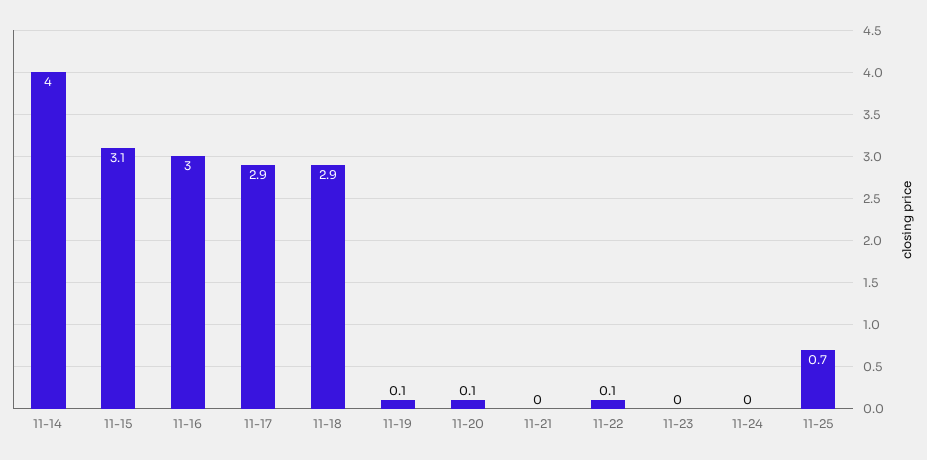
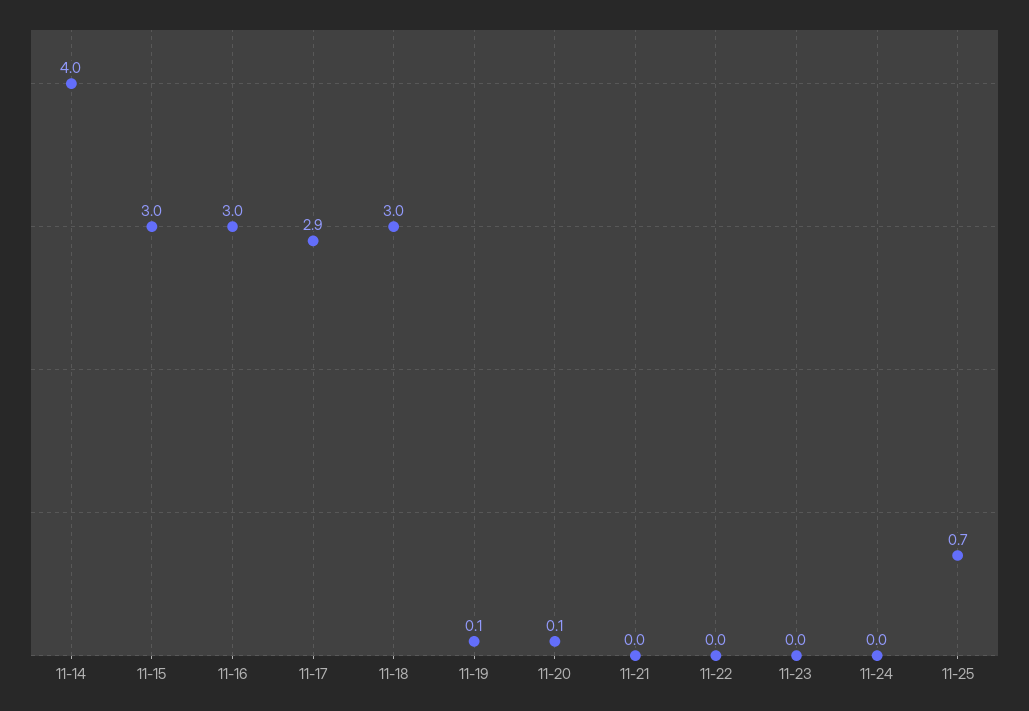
11-15: 3.1 -> 3
11-18: 2.9 -> 3
11-22: 0.1 -> 0

